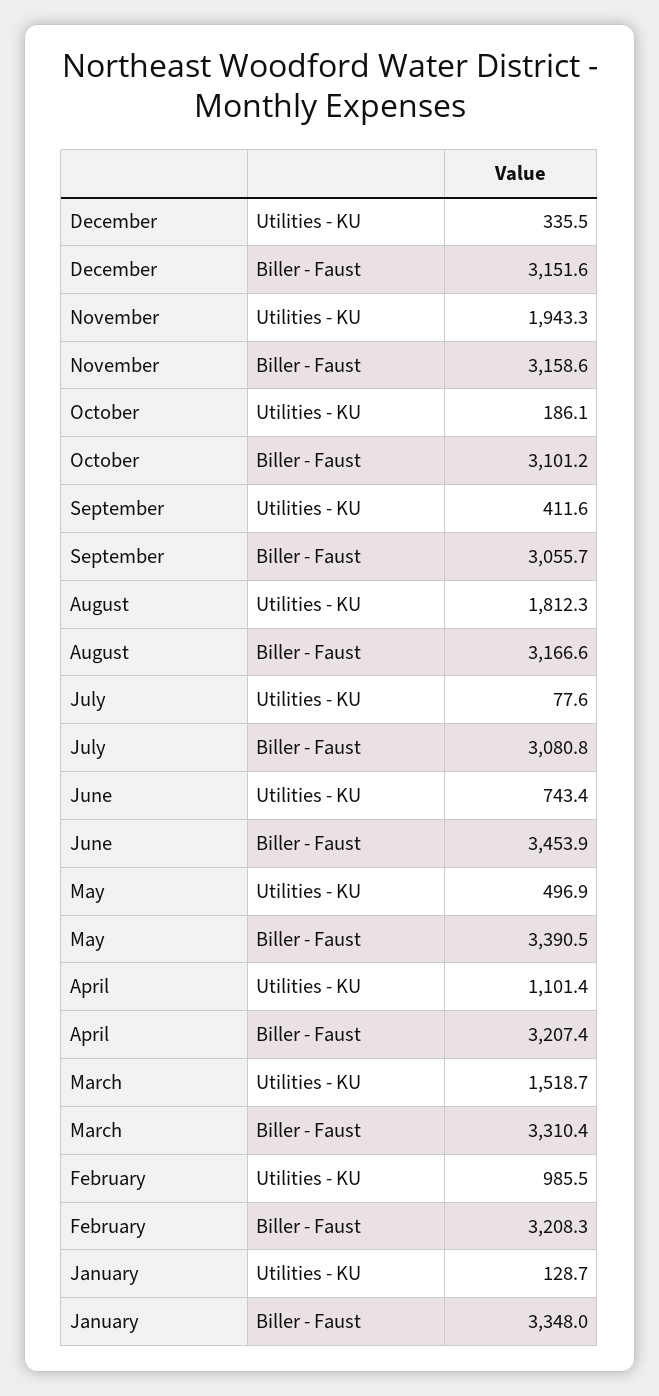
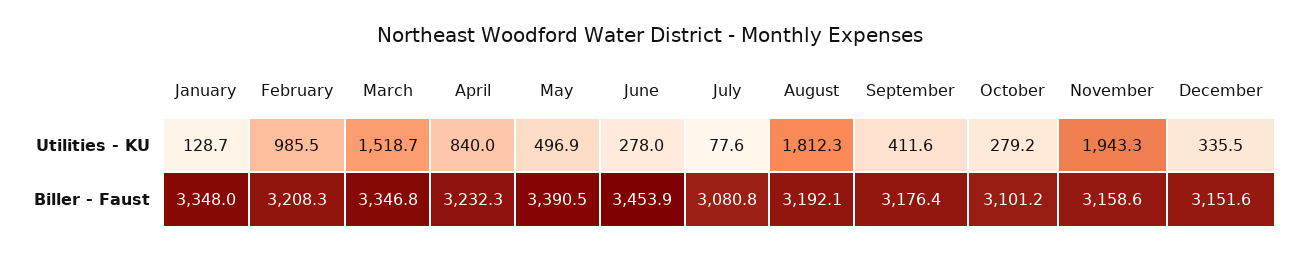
October, Utilities - KU: 186.1 -> 279.2
September, Biller - Faust: 3055.7 -> 3176.4
August, Biller - Faust: 3166.6 -> 3192.1
June, Utilities - KU: 743.4 -> 278
April, Utilities - KU: 1101.4 -> 840
April, Biller - Faust: 3207.4 -> 3232.3
March, Biller - Faust: 3310.4 -> 3346.8

